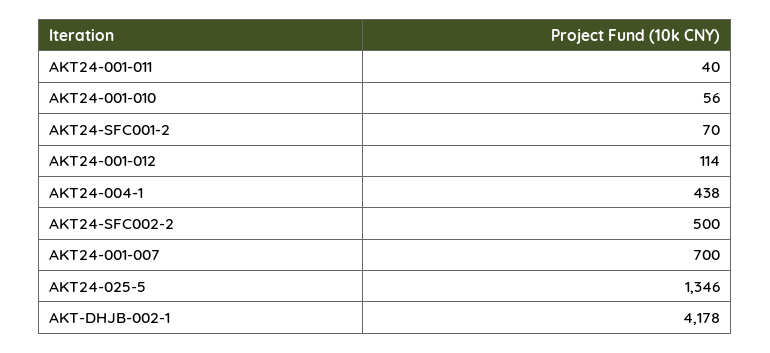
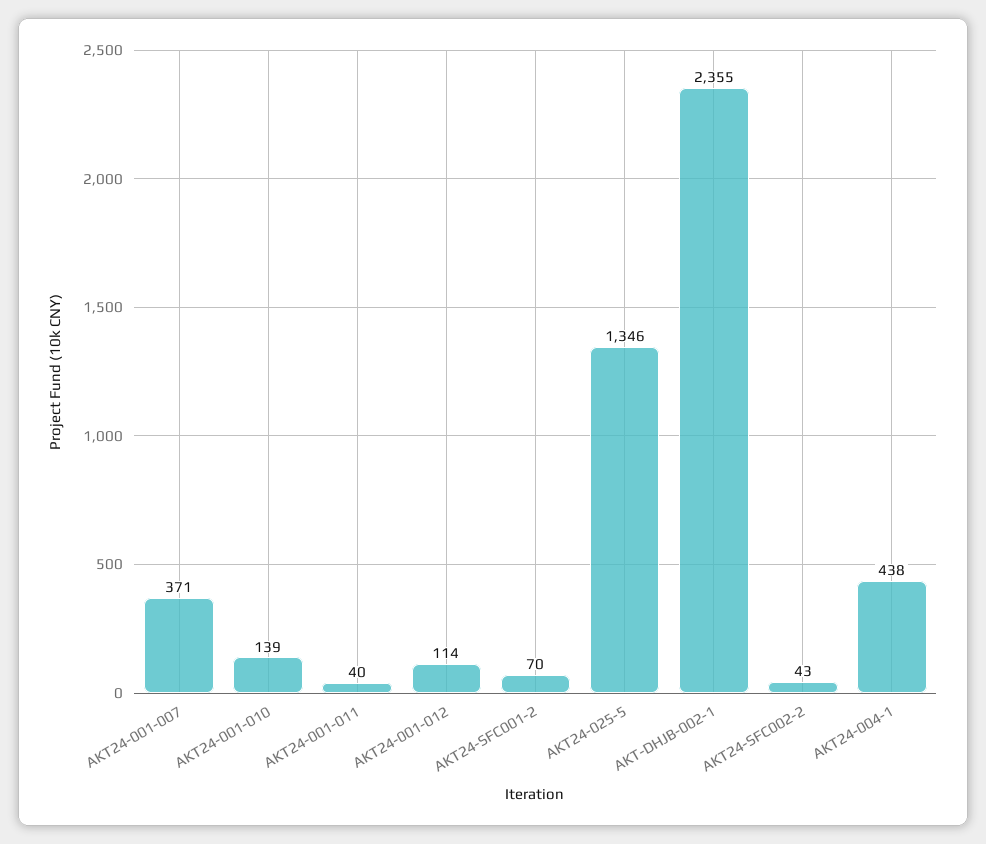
AKT24-001-010: 56 -> 139
AKT24-SFC002-2: 500 -> 43
AKT24-001-007: 700 -> 371
AKT-DHJB-002-1: 4178 -> 2355

